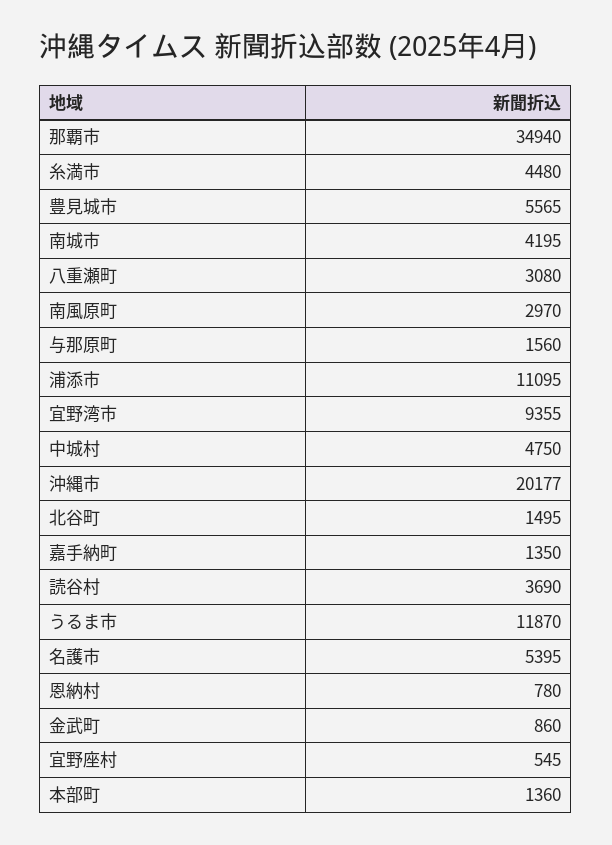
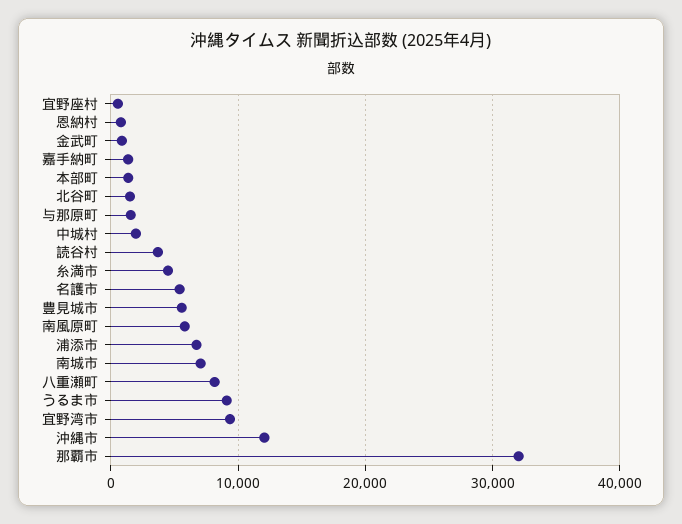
那覇市: 34940 -> 32000
南城市: 4195 -> 7000
八重瀬町: 3080 -> 8000
南風原町: 2970 -> 6000
浦添市: 11095 -> 7000
中城村: 4750 -> 2000
沖縄市: 20177 -> 12000
うるま市: 11870 -> 9000

